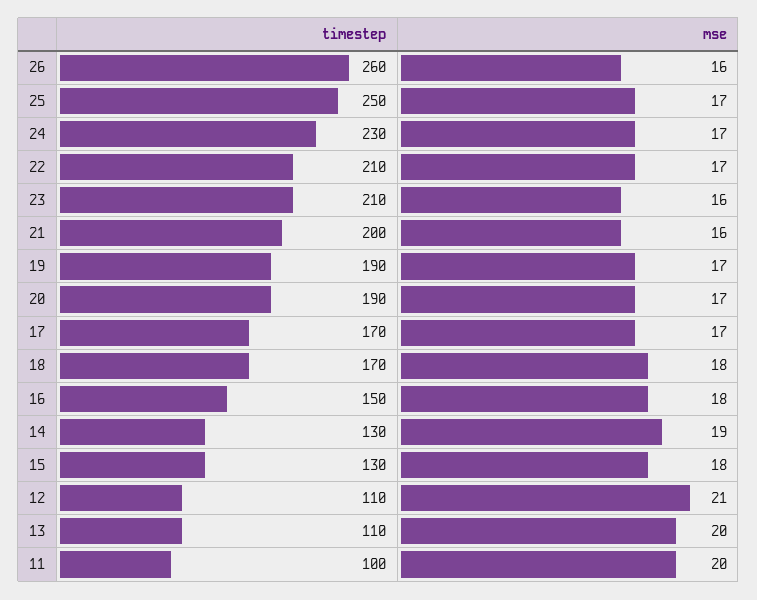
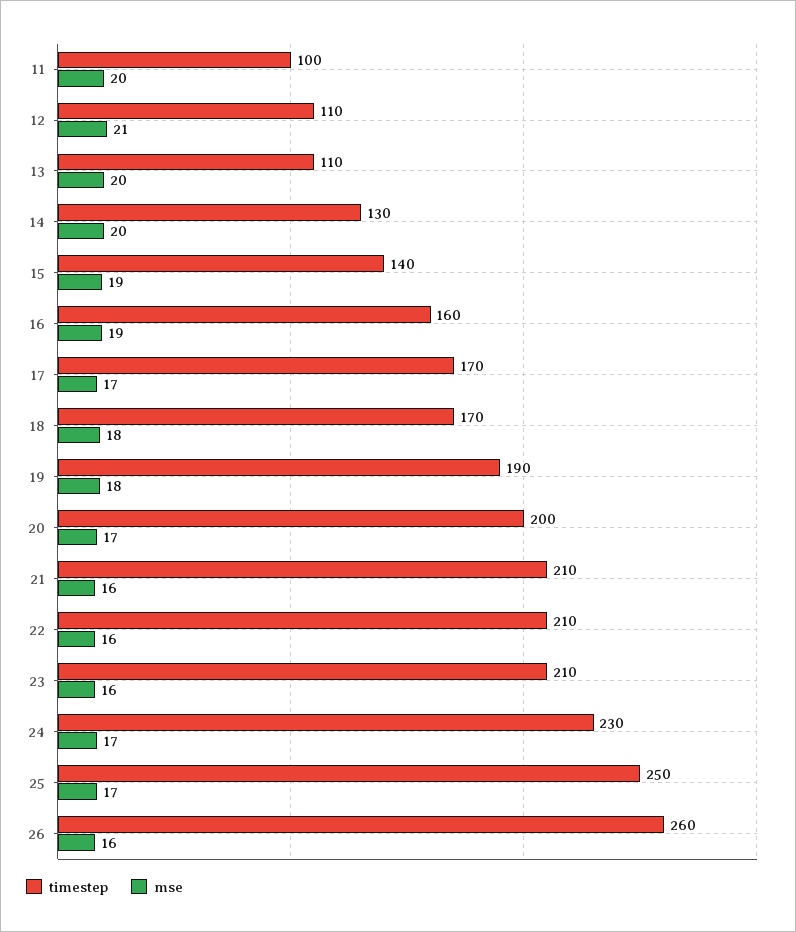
mse, 22: 17 -> 16
timestep, 21: 200 -> 210
mse, 19: 17 -> 18
timestep, 20: 190 -> 200
timestep, 16: 150 -> 160
mse, 16: 18 -> 19
mse, 14: 19 -> 20
timestep, 15: 130 -> 140
mse, 15: 18 -> 19

